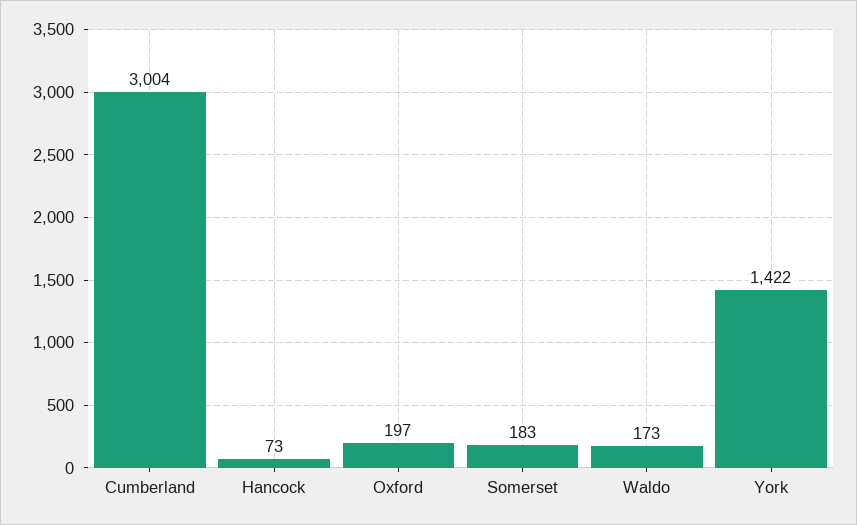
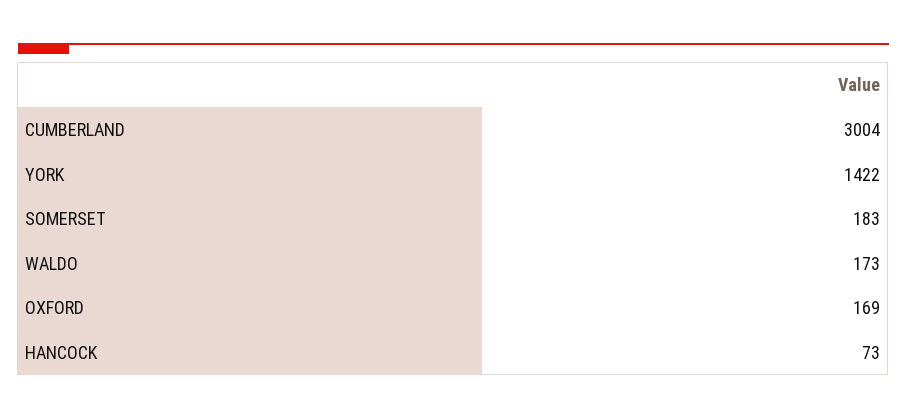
Oxford: 197 -> 169

